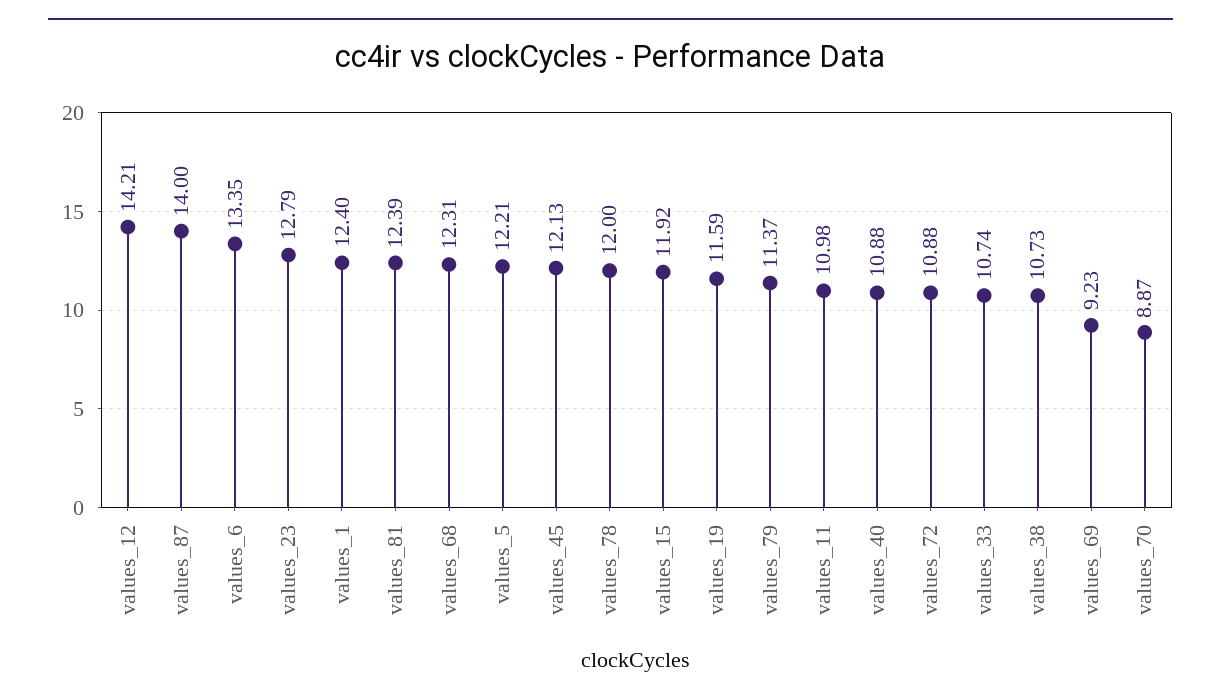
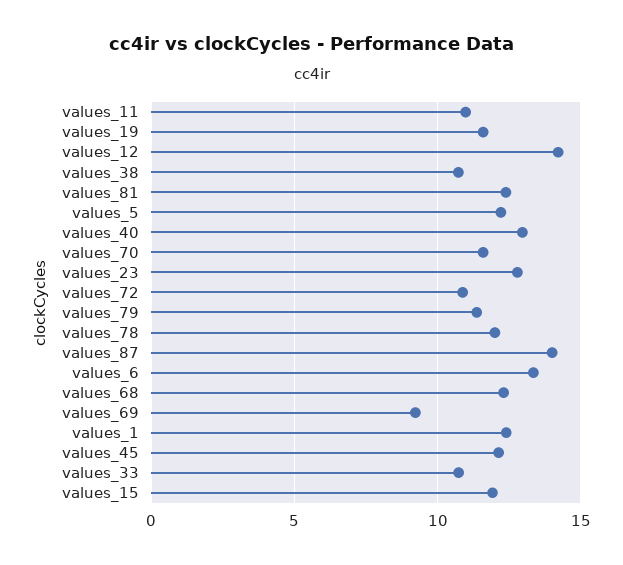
values_40: 10.88 -> 13
values_70: 8.87 -> 11.5

